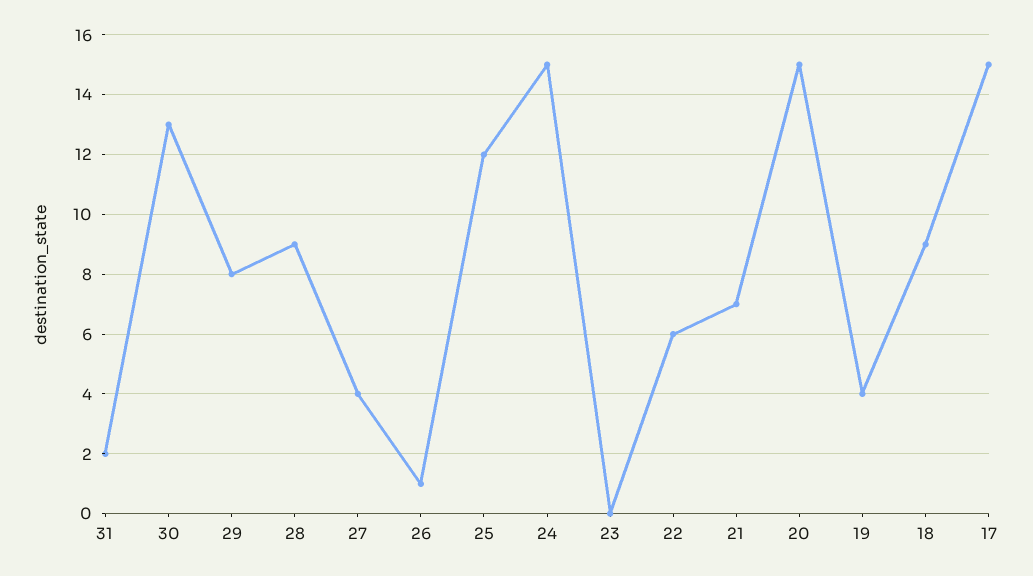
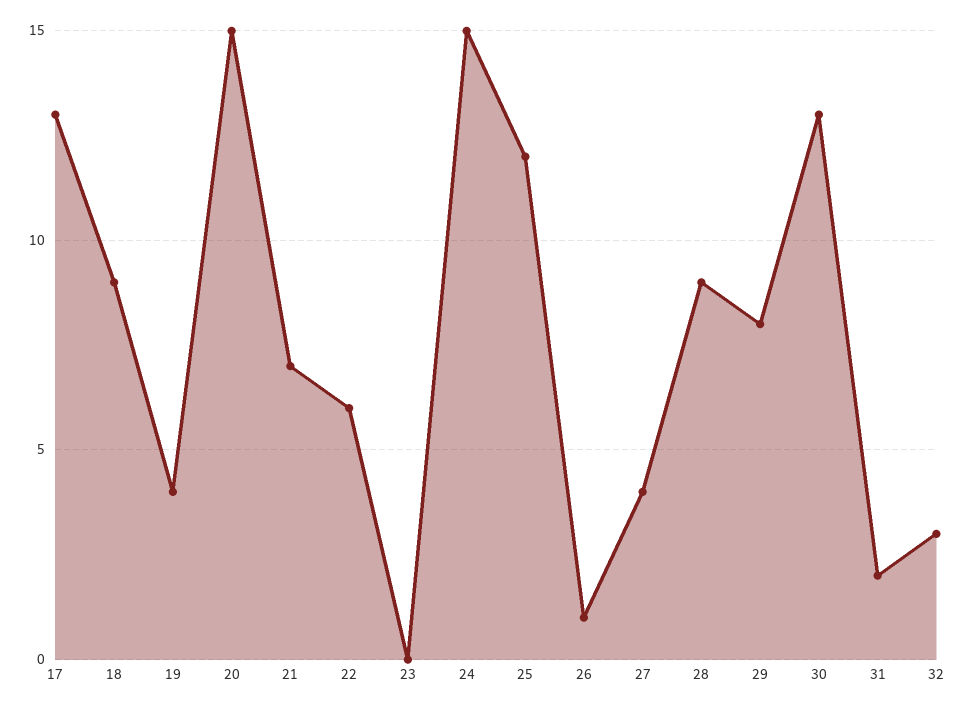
17: 15 -> 13
32: none -> 3

